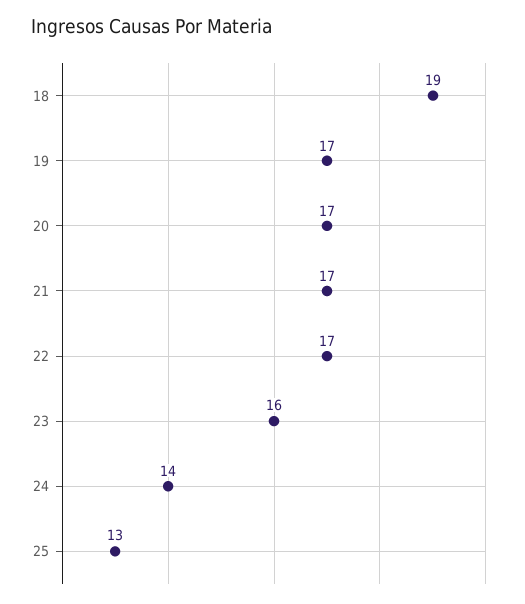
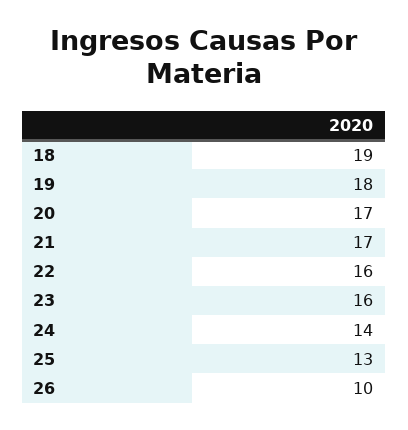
19: 17 -> 18
22: 17 -> 16
26: none -> 10

